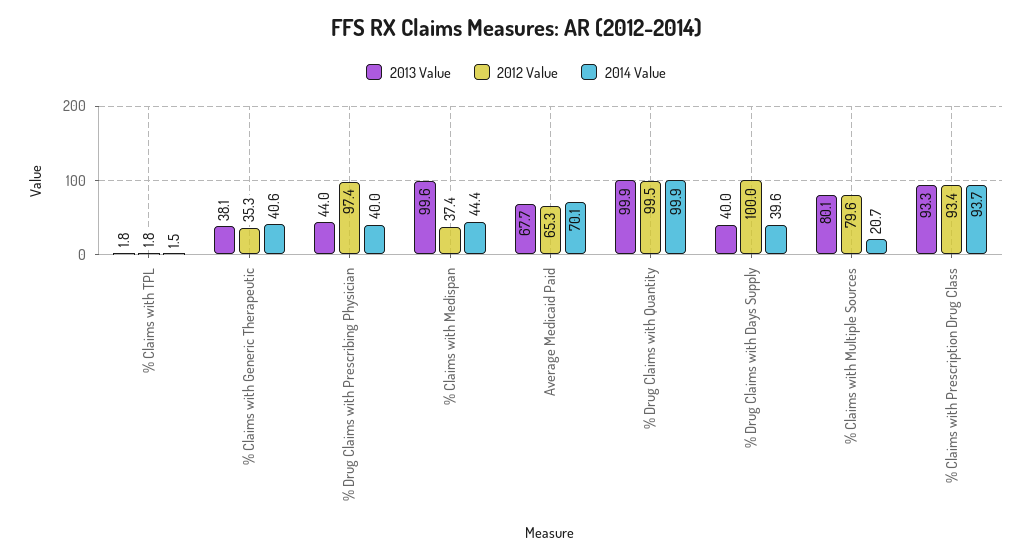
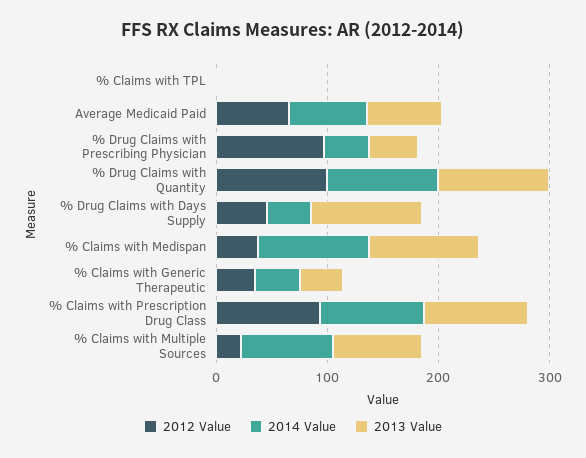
2014 Value, % Claims with Medispan: 44.4 -> 100
2013 Value, % Drug Claims with Days Supply: 40 -> 100
2012 Value, % Drug Claims with Days Supply: 100 -> 40
2012 Value, % Claims with Multiple Sources: 79.6 -> 20
2014 Value, % Claims with Multiple Sources: 20.7 -> 80

